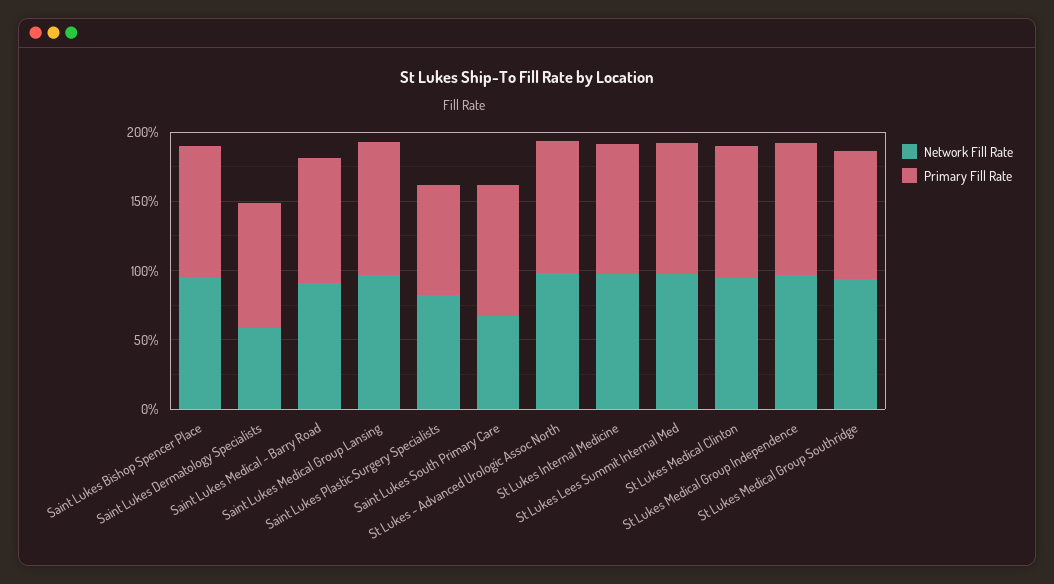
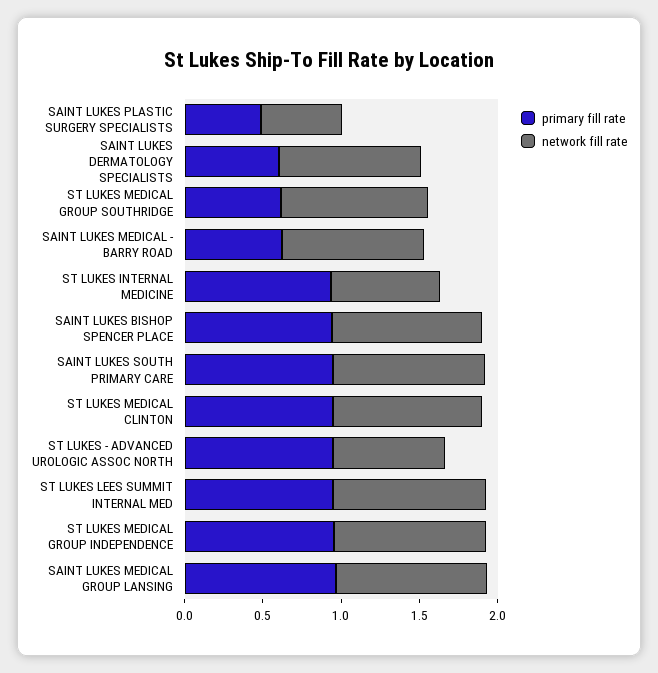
Network Fill Rate, Saint Lukes Dermatology Specialists: 0.6 -> 0.9
Primary Fill Rate, Saint Lukes Dermatology Specialists: 0.9 -> 0.6
Primary Fill Rate, Saint Lukes Medical - Barry Road: 0.9 -> 0.6
Network Fill Rate, Saint Lukes Plastic Surgery Specialists: 0.8 -> 0.5
Primary Fill Rate, Saint Lukes Plastic Surgery Specialists: 0.8 -> 0.5
Network Fill Rate, Saint Lukes South Primary Care: 0.7 -> 1
Network Fill Rate, St Lukes - Advanced Urologic Assoc North: 1 -> 0.7
Network Fill Rate, St Lukes Internal Medicine: 1 -> 0.7
Primary Fill Rate, St Lukes Medical Group Southridge: 0.9 -> 0.6

